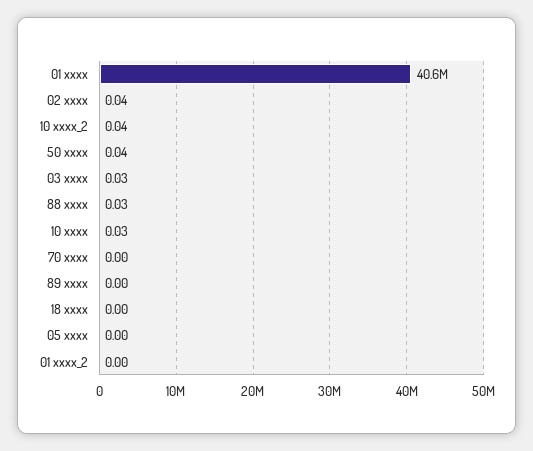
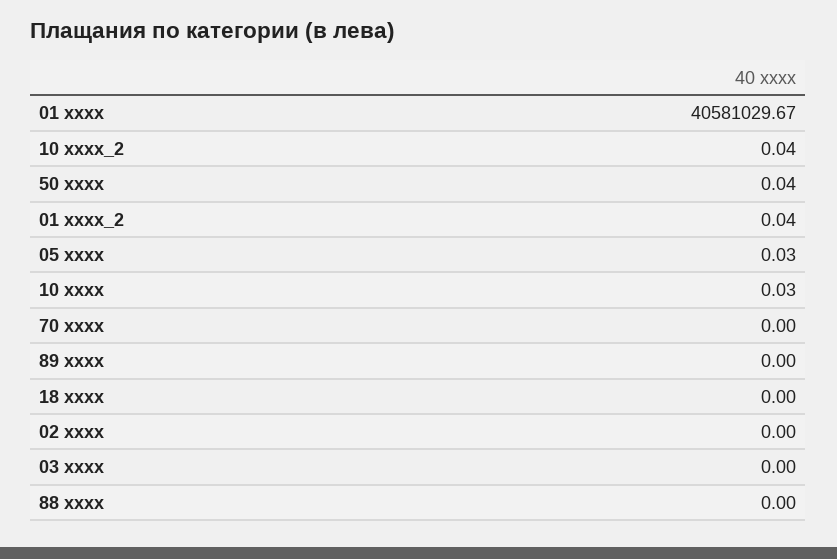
02 xxxx: 0.04 -> 0
03 xxxx: 0.03 -> 0
88 xxxx: 0.03 -> 0
05 xxxx: 0 -> 0.03
01 xxxx_2: 0 -> 0.04

